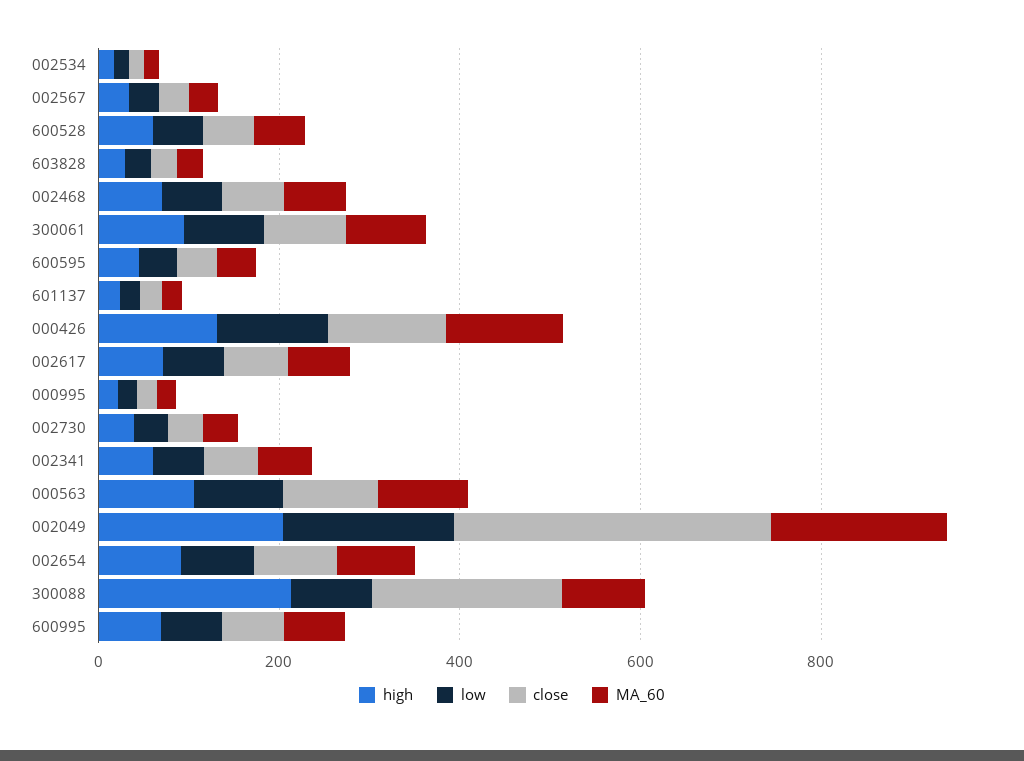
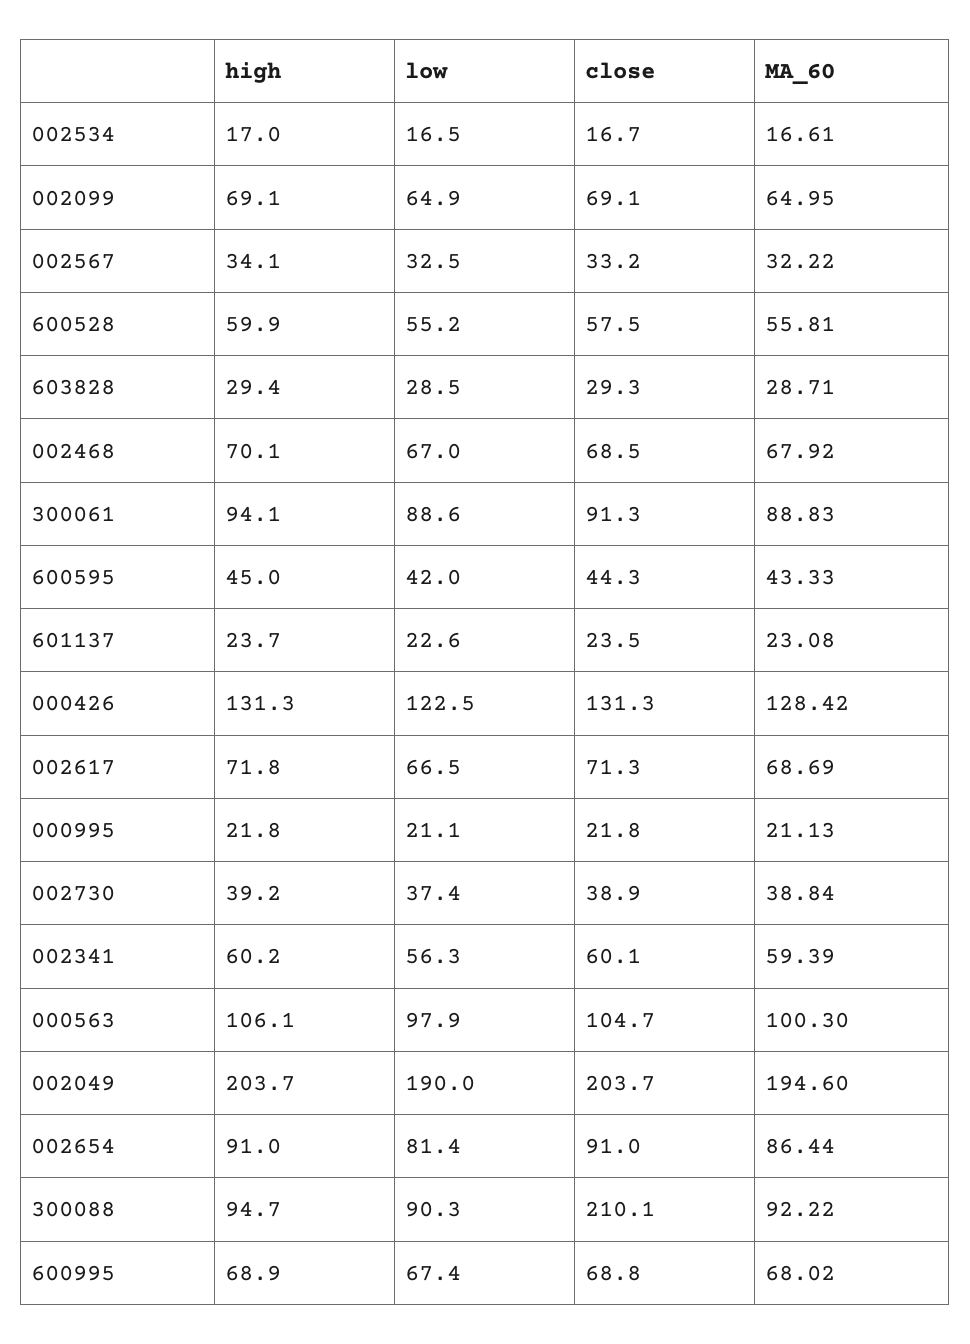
close, 002049: 350 -> 203.7
high, 300088: 200 -> 94.7
high, 002099: none -> 69.1
low, 002099: none -> 64.9
close, 002099: none -> 69.1
MA_60, 002099: none -> 64.95

